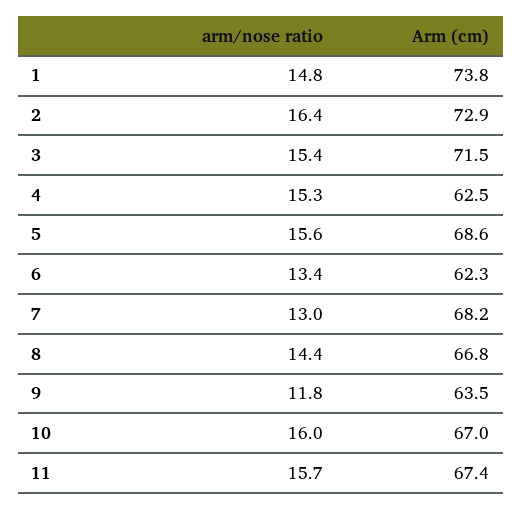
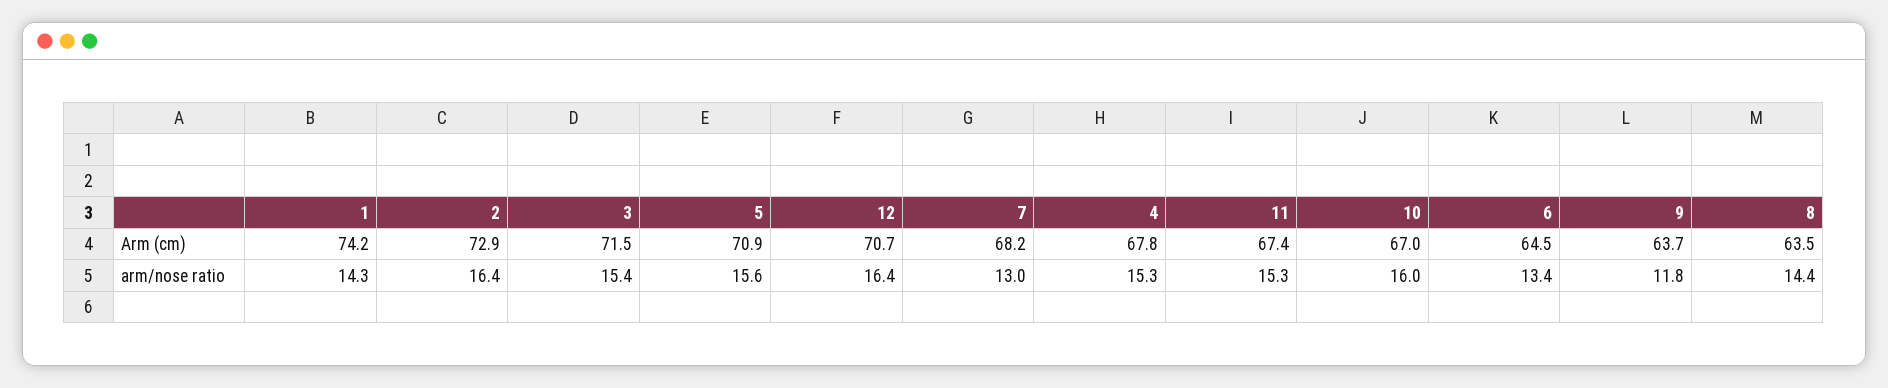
arm/nose ratio, 1: 14.8 -> 14.3
Arm (cm), 1: 73.8 -> 74.2
Arm (cm), 4: 62.5 -> 67.8
Arm (cm), 5: 68.6 -> 70.9
Arm (cm), 6: 62.3 -> 64.5
Arm (cm), 8: 66.8 -> 63.5
Arm (cm), 9: 63.5 -> 63.7
arm/nose ratio, 11: 15.7 -> 15.3
Arm (cm), 12: none -> 70.7
arm/nose ratio, 12: none -> 16.4

